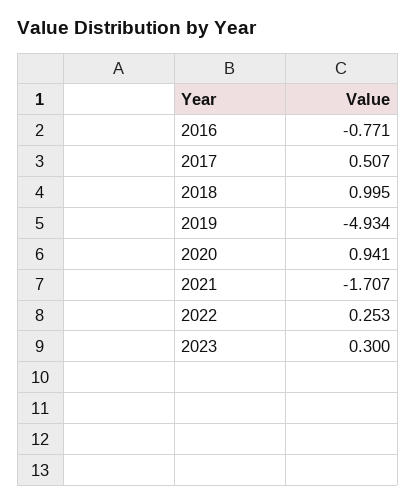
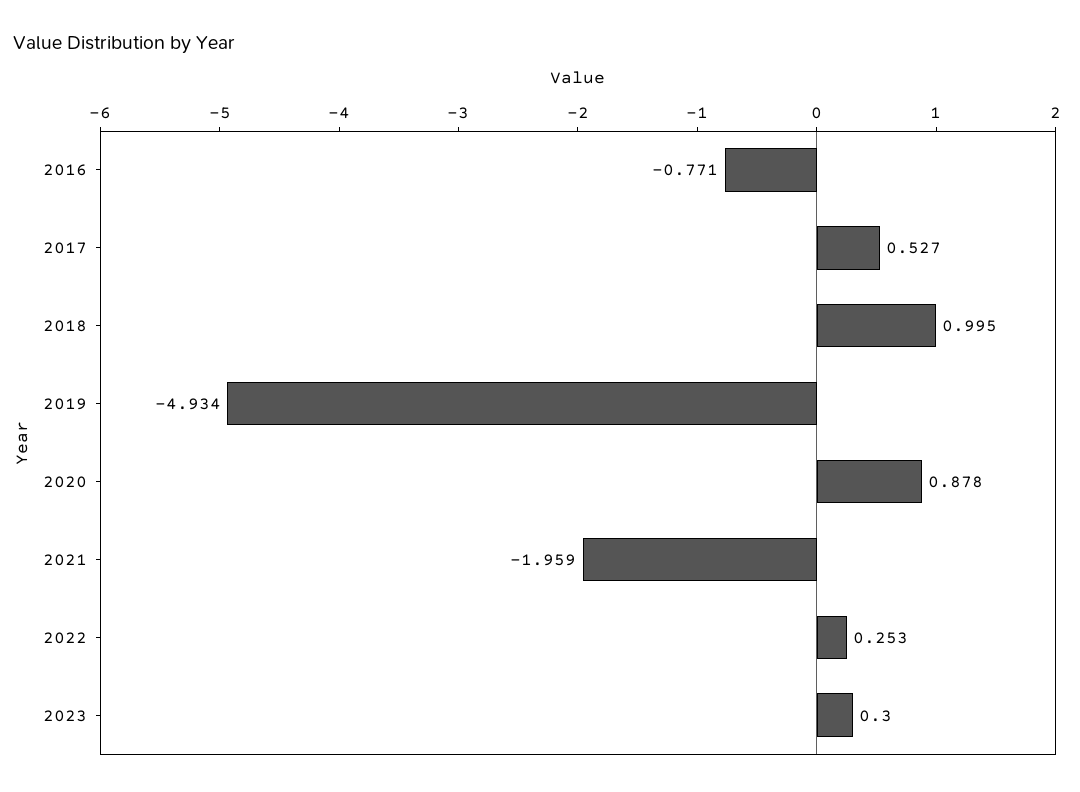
2017: 0.507 -> 0.527
2020: 0.941 -> 0.878
2021: -1.707 -> -1.959

